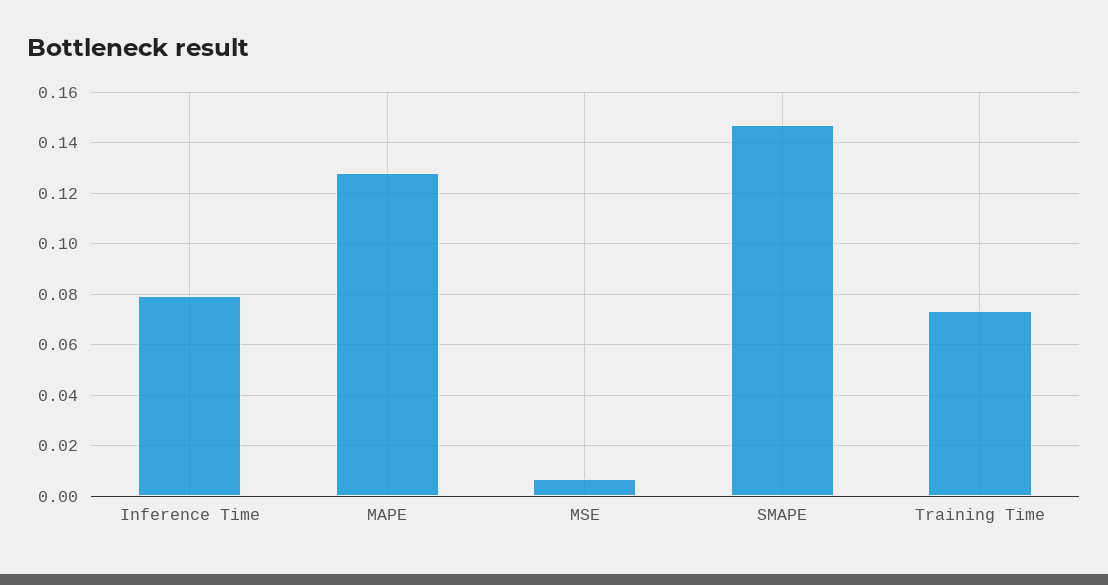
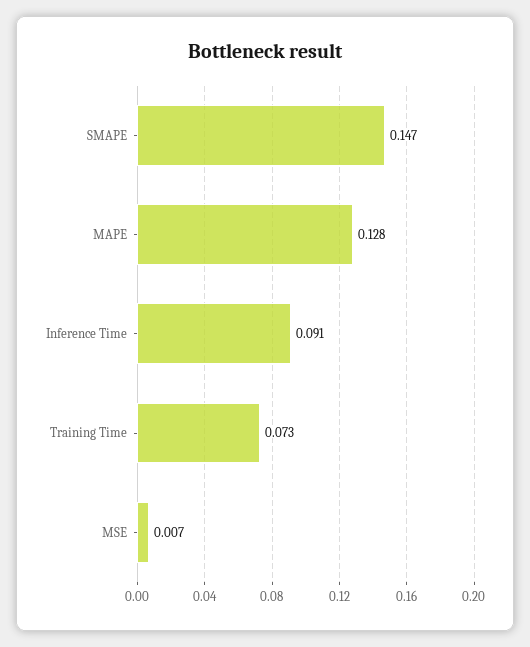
Inference Time: 0.08 -> 0.091

